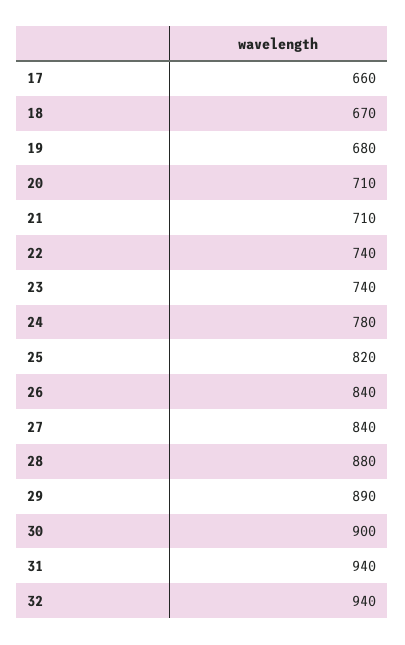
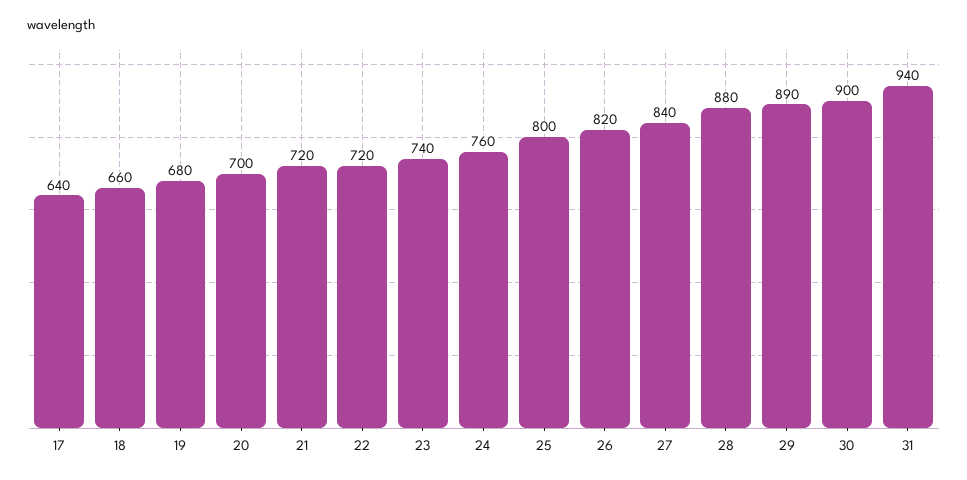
17: 660 -> 640
18: 670 -> 660
20: 710 -> 700
21: 710 -> 720
22: 740 -> 720
24: 780 -> 760
25: 820 -> 800
26: 840 -> 820
32: 940 -> none

